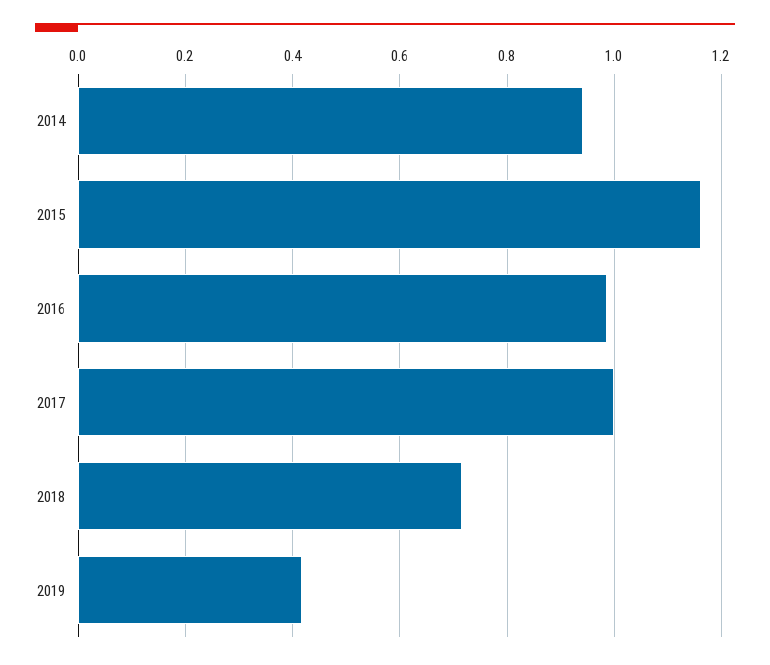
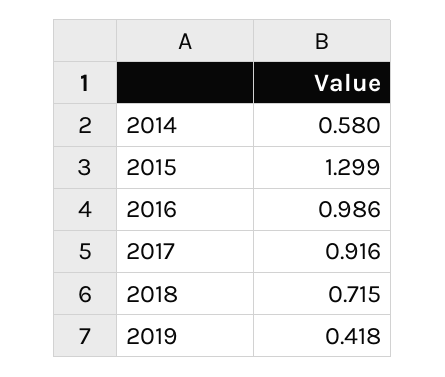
2014: 0.94 -> 0.58
2015: 1.16 -> 1.299
2017: 1 -> 0.916

